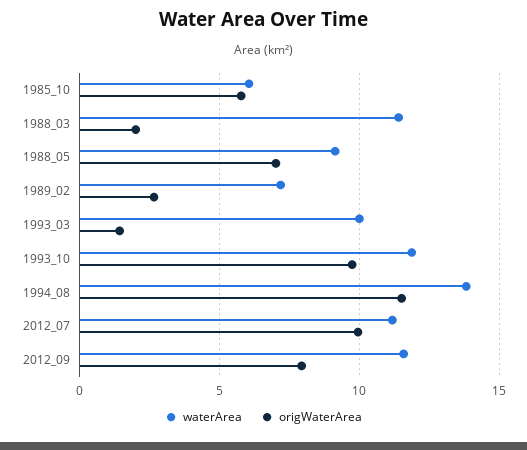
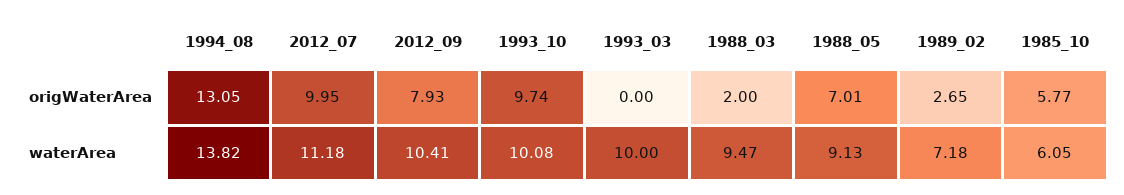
waterArea, 1988_03: 11.5 -> 9.47
origWaterArea, 1993_03: 1.5 -> 0
waterArea, 1993_10: 12 -> 10.08
origWaterArea, 1994_08: 11.5 -> 13.05
waterArea, 2012_09: 11.5 -> 10.41

